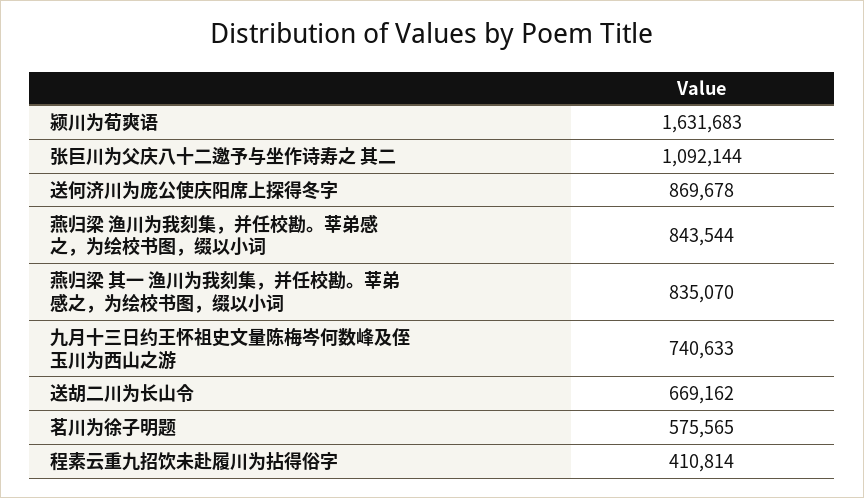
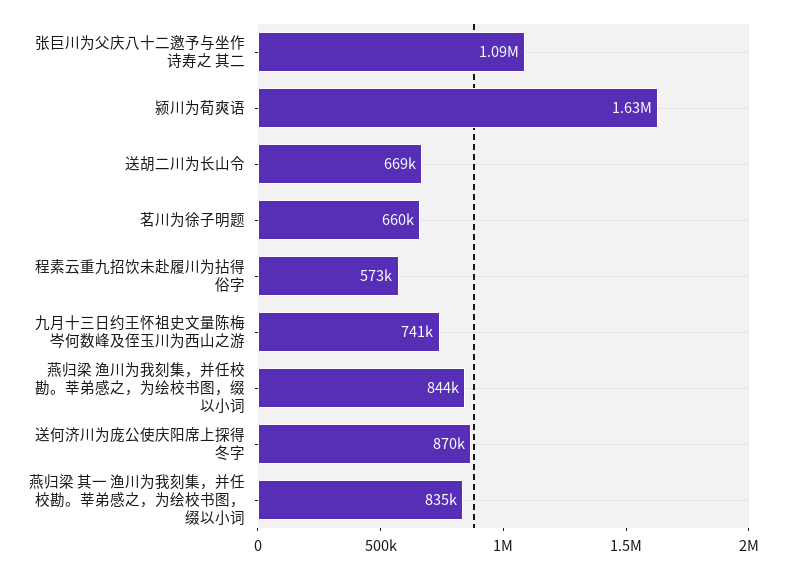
茗川为徐子明题: 575565 -> 660000
程素云重九招饮未赴履川为拈得俗字: 410814 -> 573000

